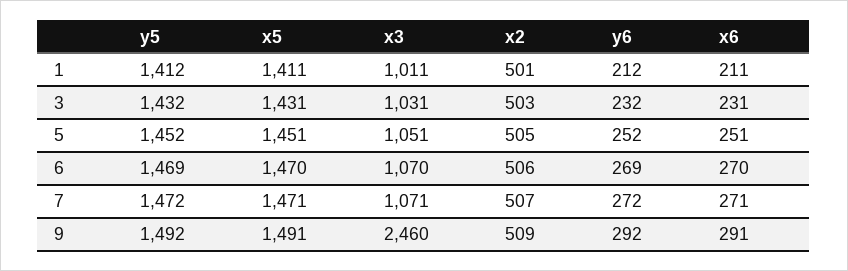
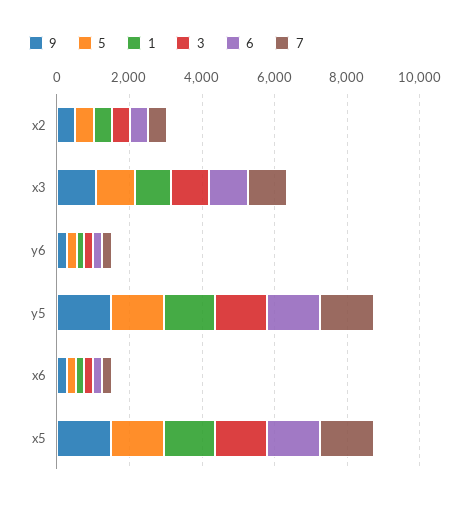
9, x3: 2460 -> 1000

